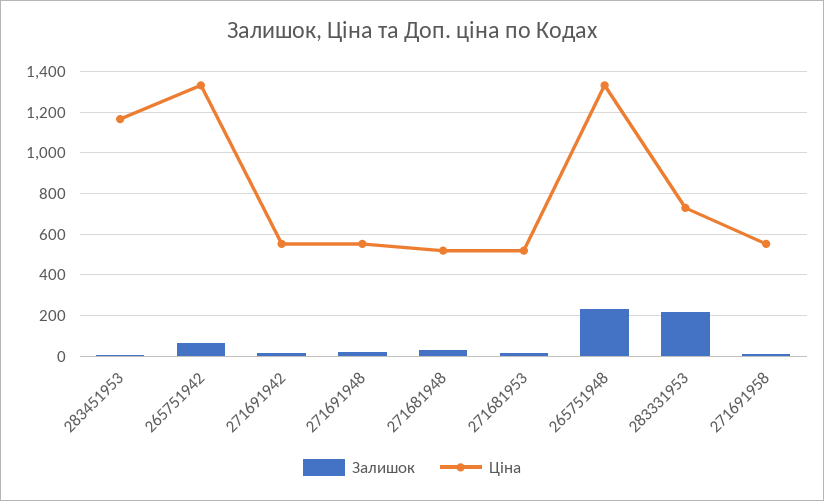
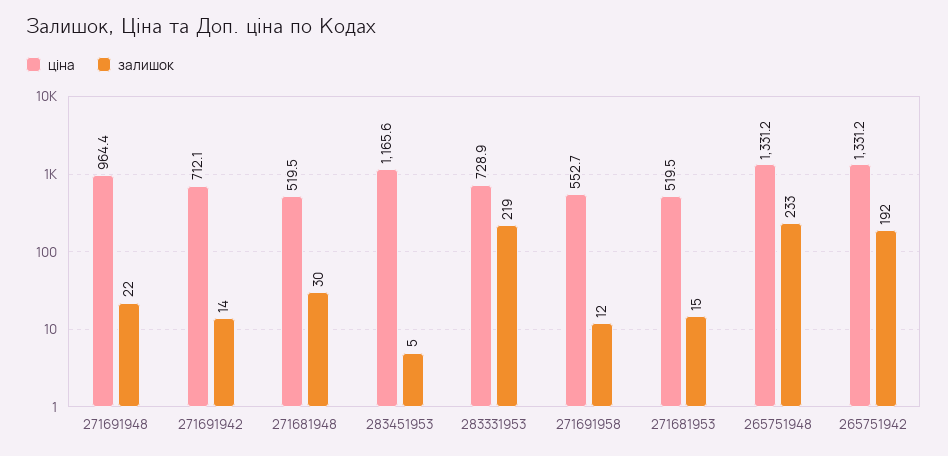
Залишок, 265751942: 50 -> 192
Ціна, 271691942: 550 -> 712.1
Ціна, 271691948: 550 -> 964.4

